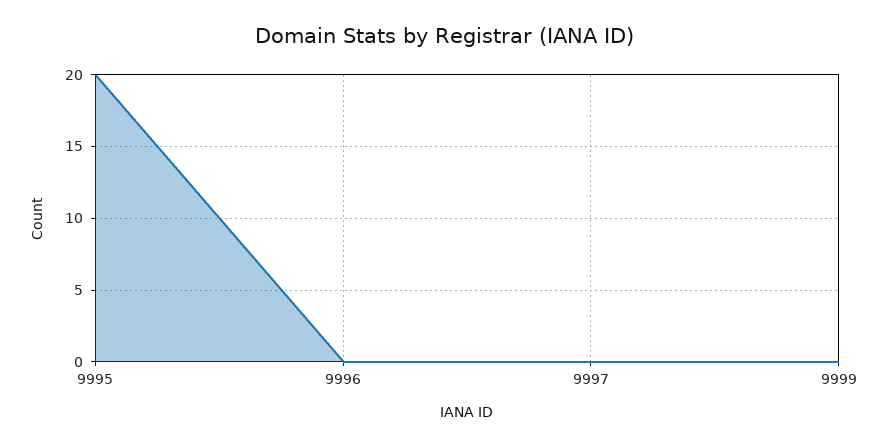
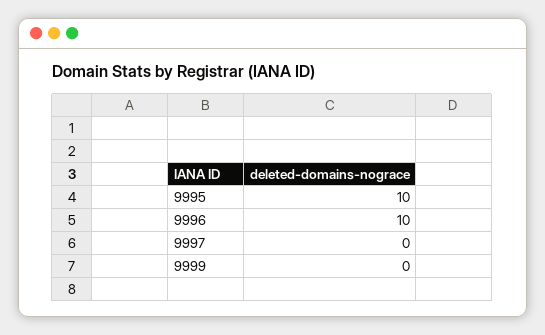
9995: 20 -> 10
9996: 0 -> 10

